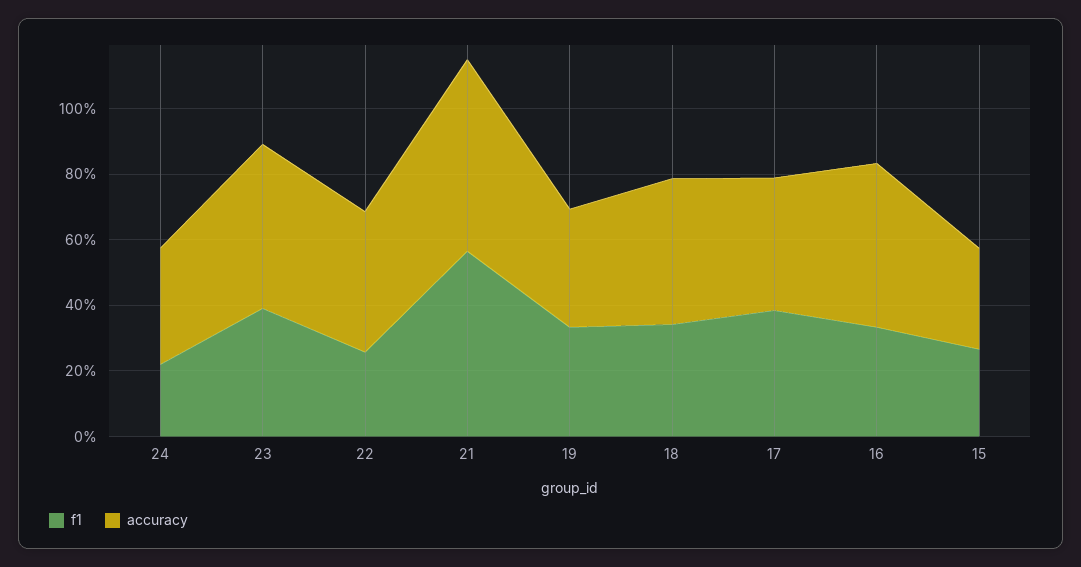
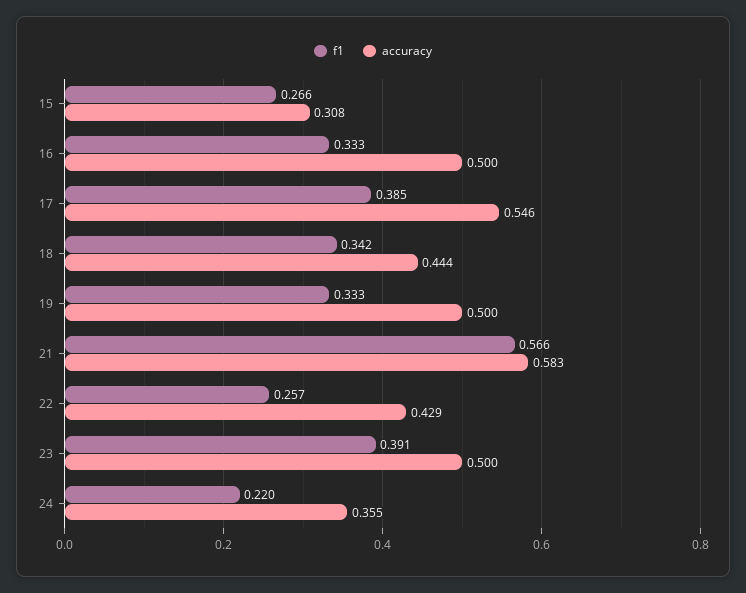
accuracy, 19: 0.35 -> 0.5
accuracy, 17: 0.4 -> 0.546

